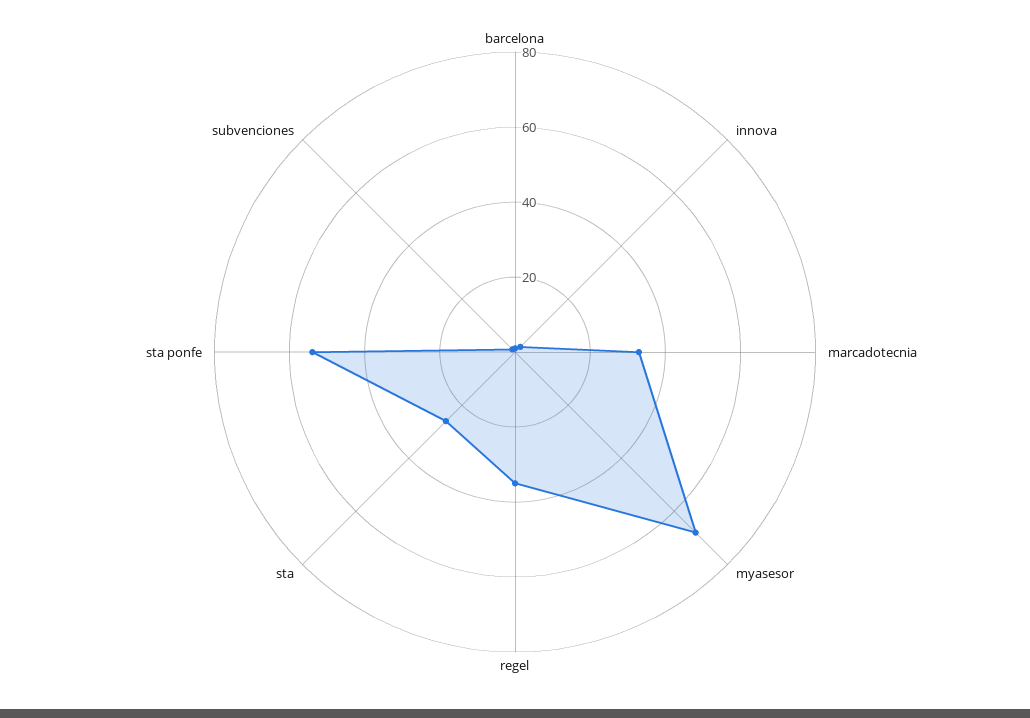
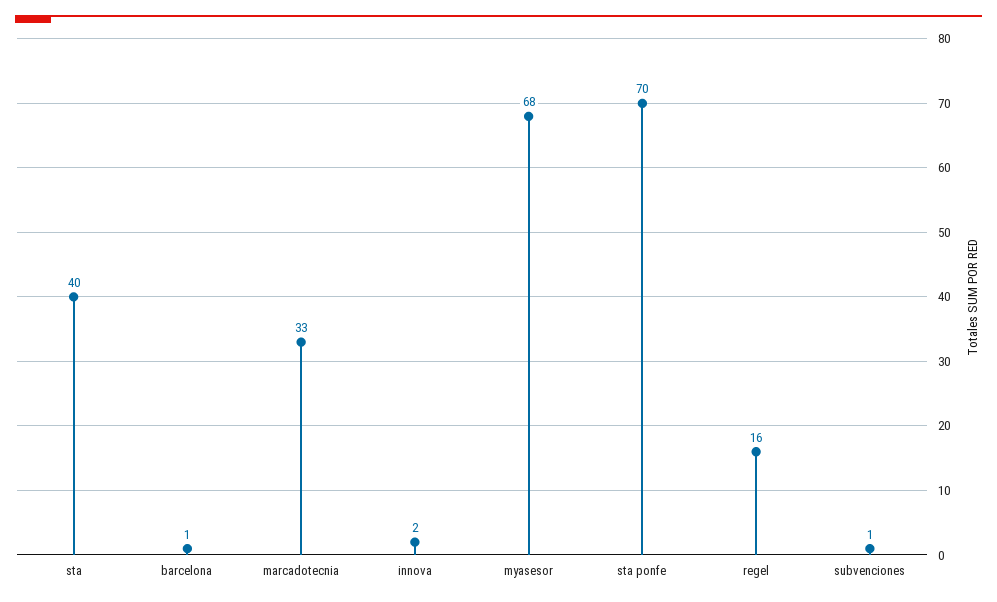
regel: 35 -> 16
sta: 25 -> 40
sta ponfe: 55 -> 70

